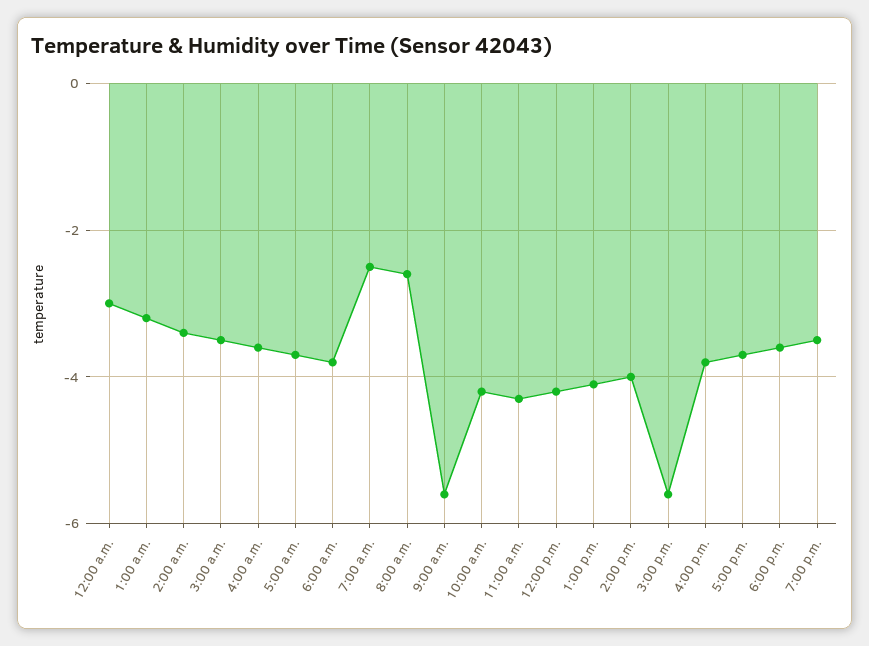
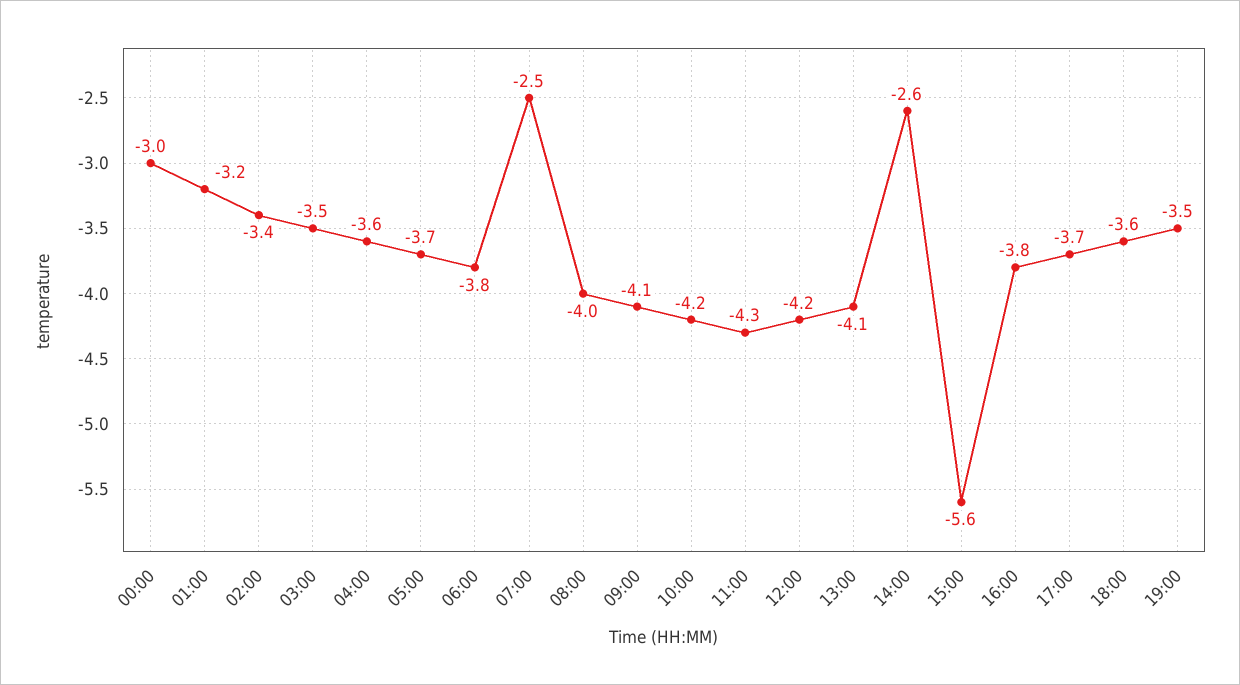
8:00 a.m.: -2.5 -> -4
9:00 a.m.: -5.5 -> -4.1
2:00 p.m.: -4 -> -2.6

